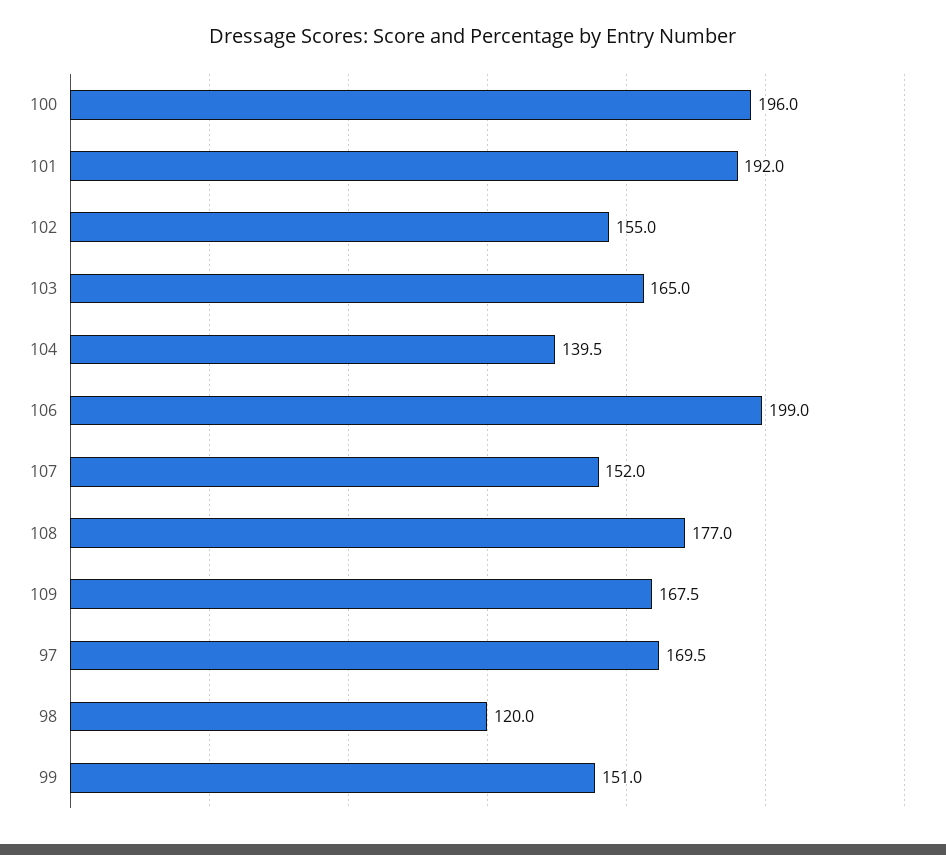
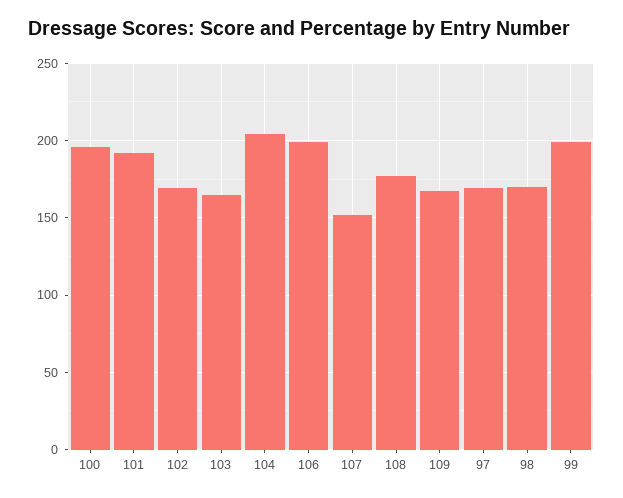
102: 155 -> 170
104: 139.5 -> 205
98: 120 -> 170
99: 151 -> 200

